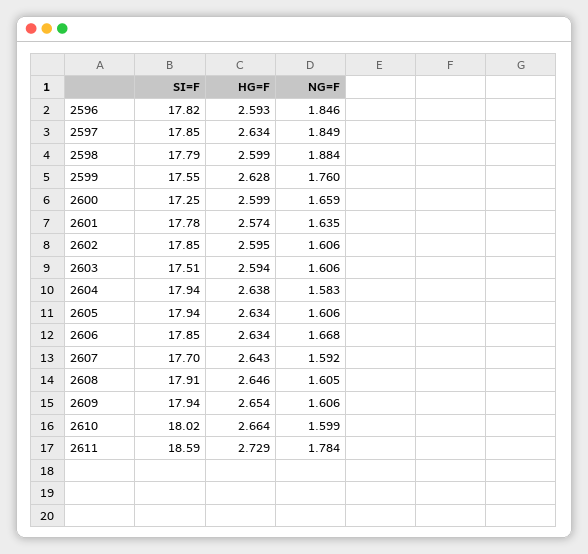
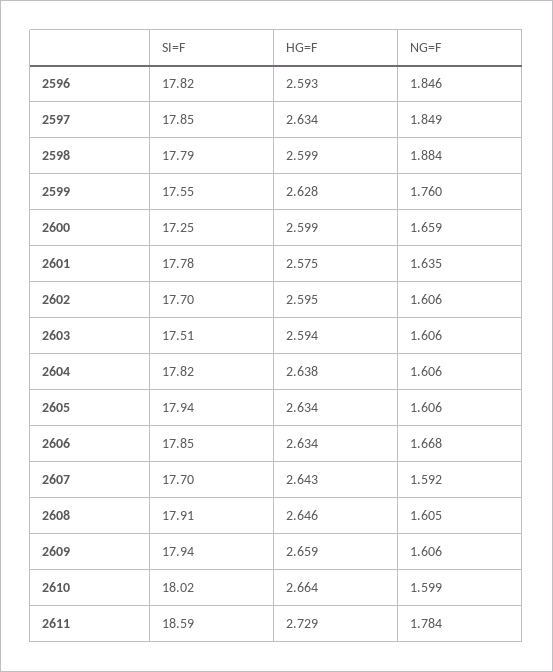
HG=F, 2601: 2.574 -> 2.575
SI=F, 2602: 17.85 -> 17.7
SI=F, 2604: 17.94 -> 17.82
NG=F, 2604: 1.583 -> 1.606
HG=F, 2609: 2.654 -> 2.659

